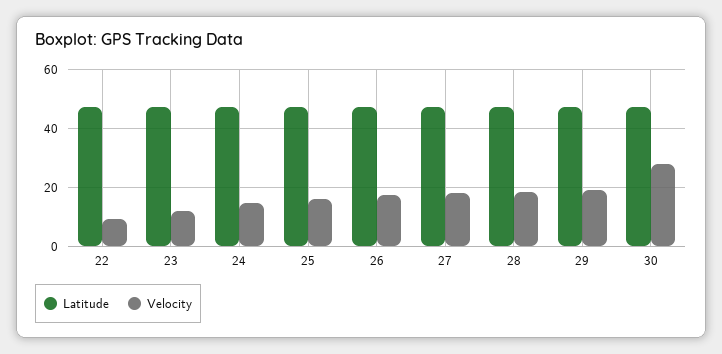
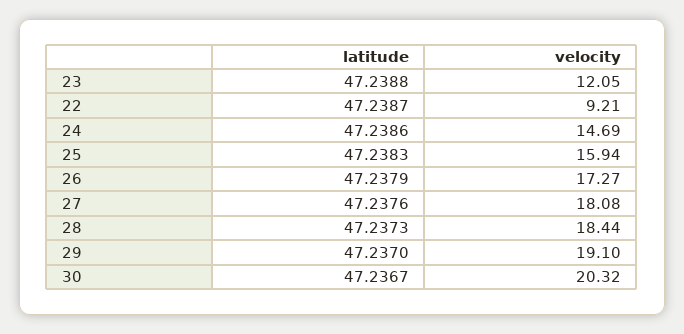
Velocity, 30: 27.5 -> 20.32

